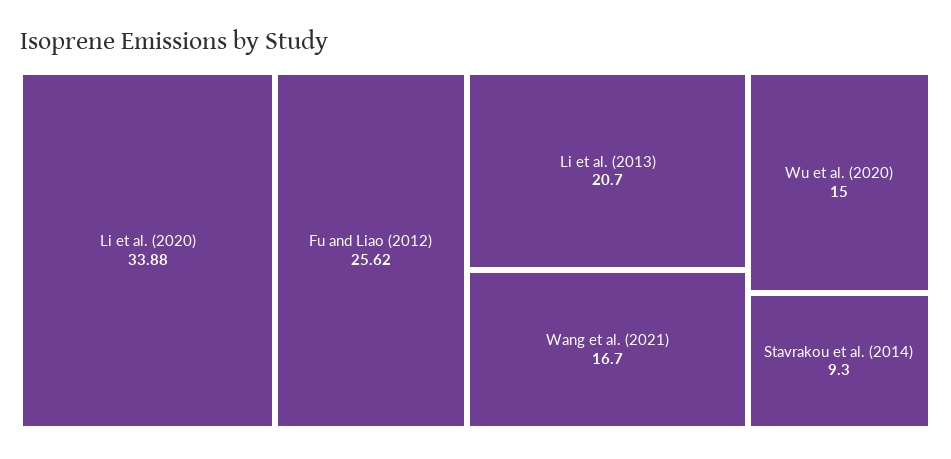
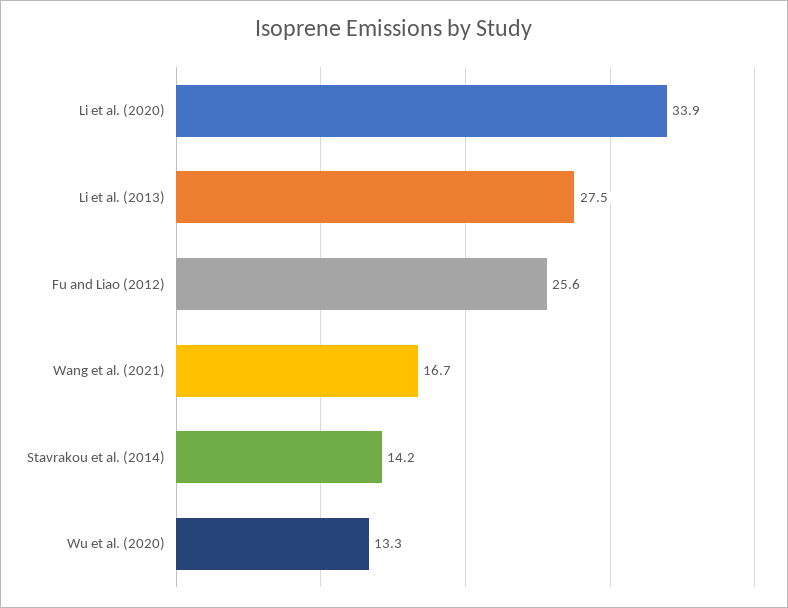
Li et al. (2013): 20.7 -> 27.5
Wu et al. (2020): 15 -> 13.3
Stavrakou et al. (2014): 9.3 -> 14.2

